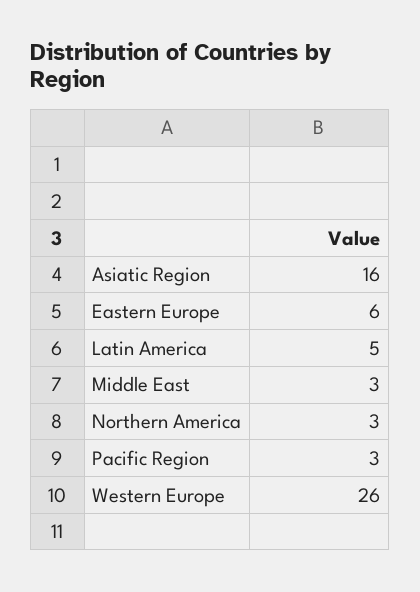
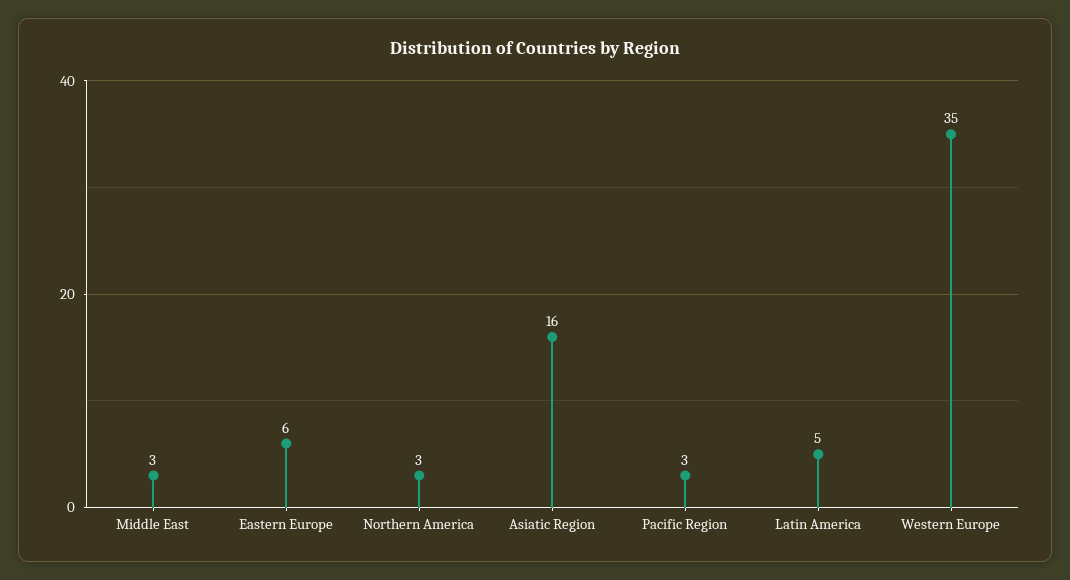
Western Europe: 26 -> 35

